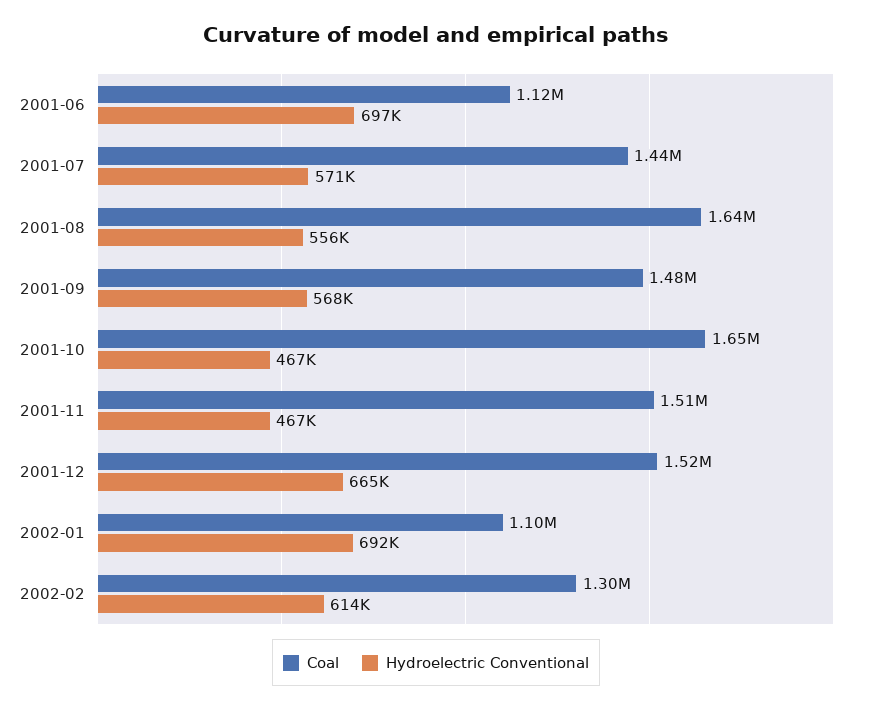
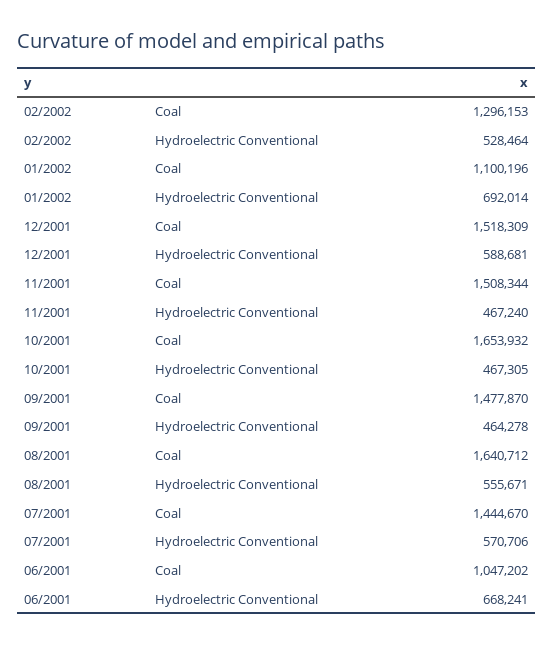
Coal, 2001-06: 1120000 -> 1047202
Hydroelectric Conventional, 2001-06: 697000 -> 668241
Hydroelectric Conventional, 2001-09: 568000 -> 464278
Hydroelectric Conventional, 2001-12: 665000 -> 588681
Hydroelectric Conventional, 2002-02: 614000 -> 528464

